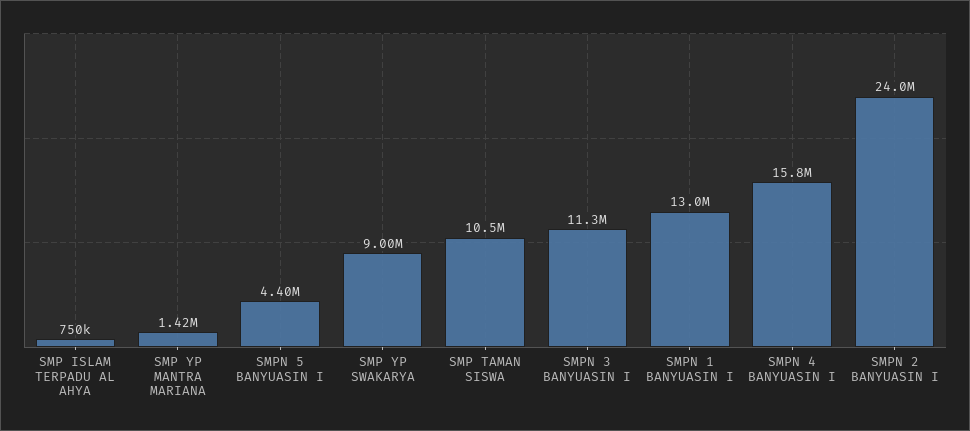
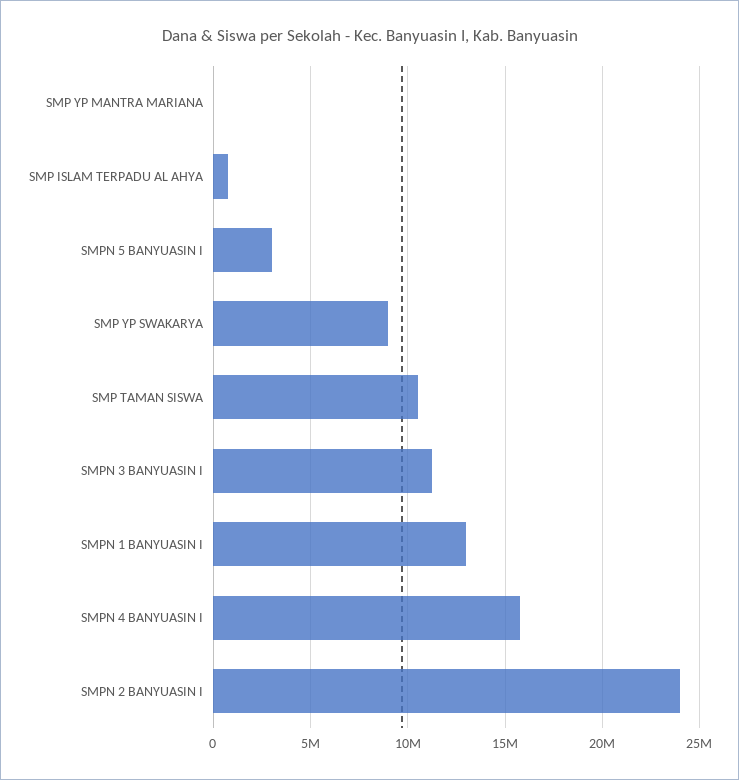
SMP YP MANTRA MARIANA: 1420000 -> 0
SMPN 5 BANYUASIN I: 4400000 -> 3000000

